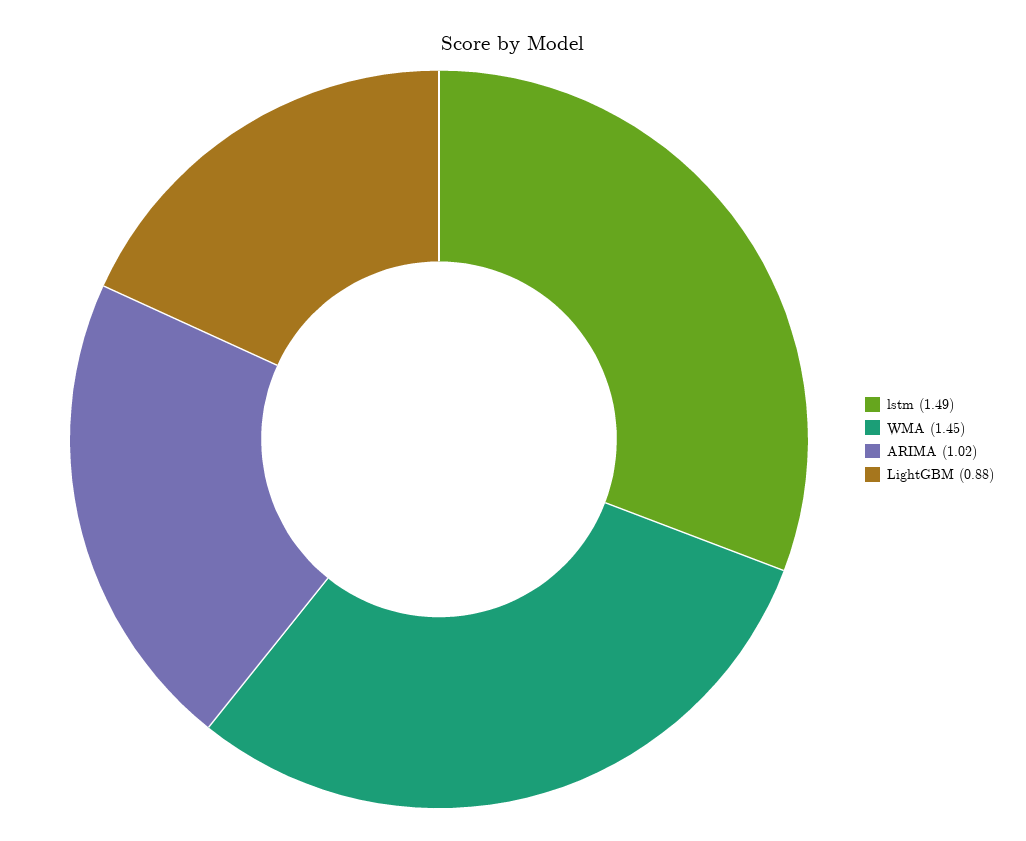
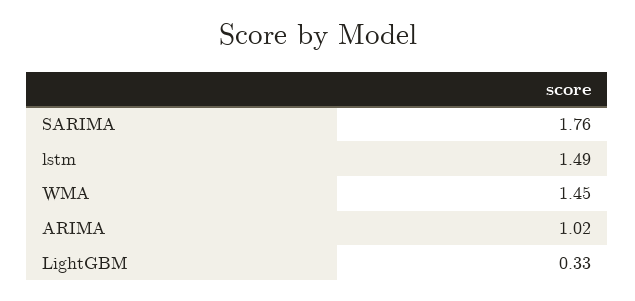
LightGBM: 0.88 -> 0.33
SARIMA: none -> 1.76

